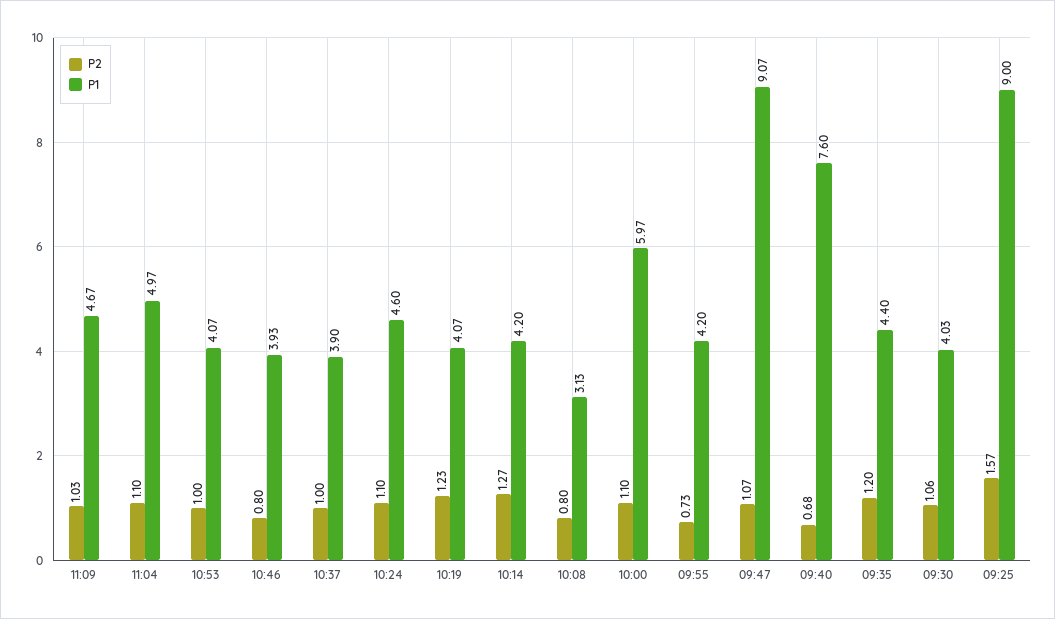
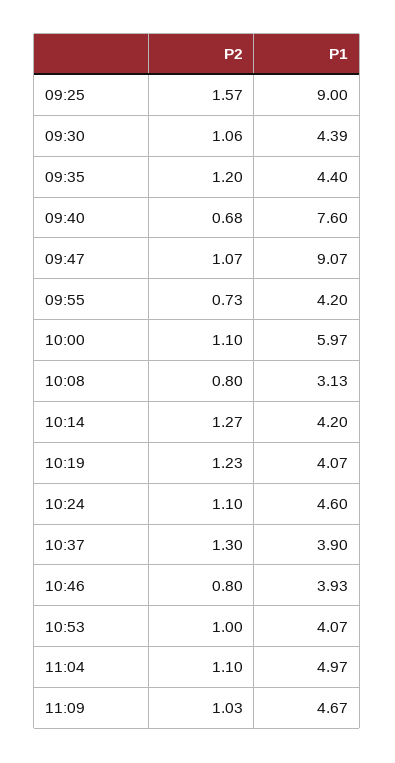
P2, 10:37: 1 -> 1.3
P1, 09:30: 4.03 -> 4.39

